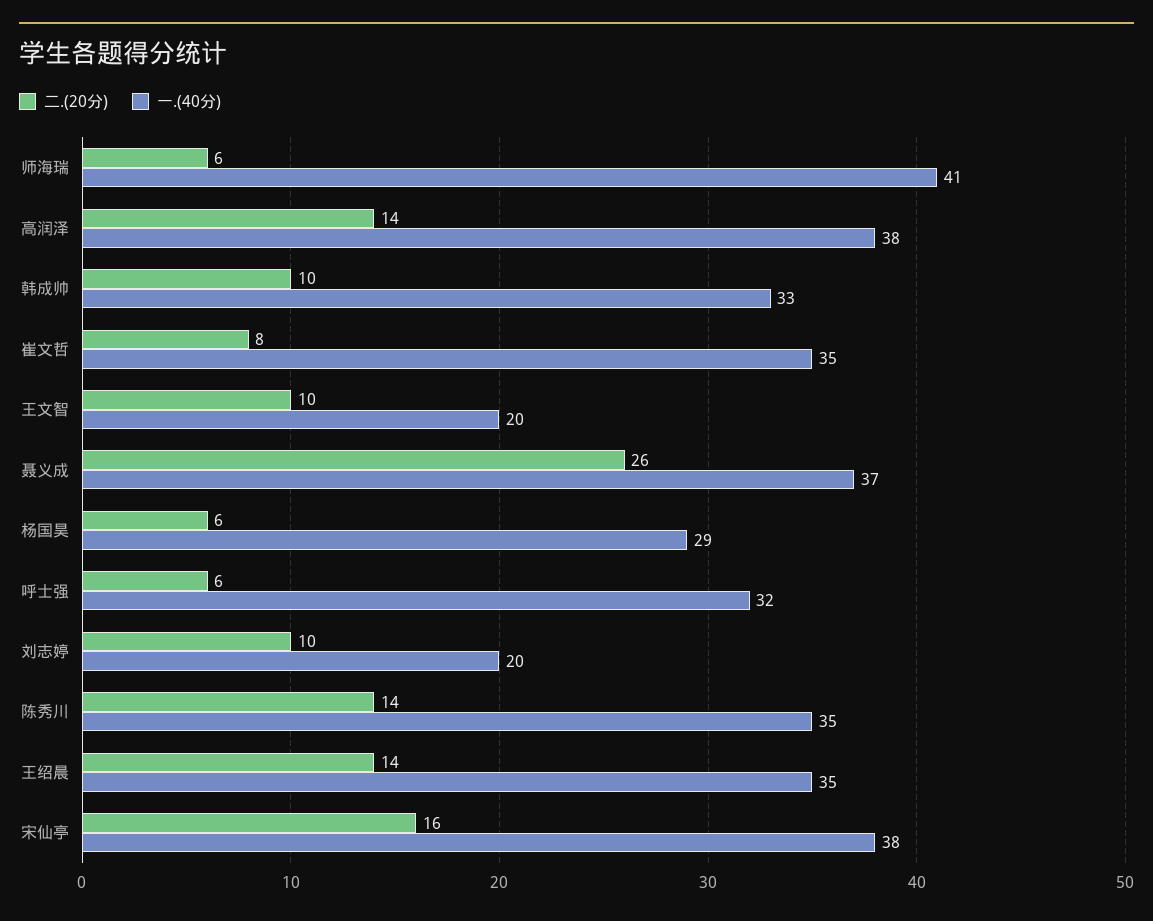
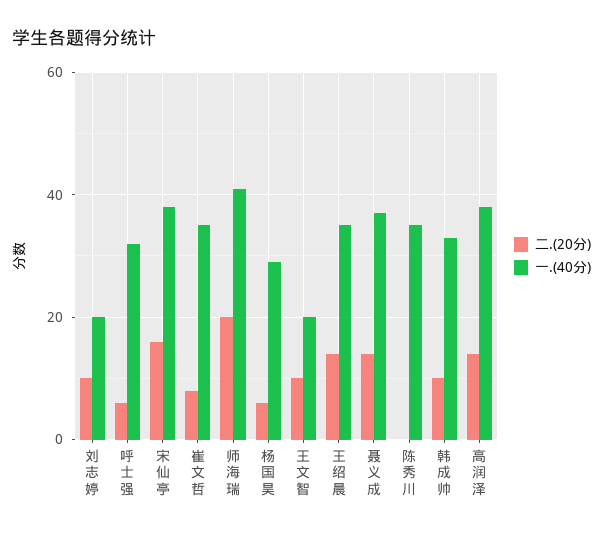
二.(20分), 师海瑞: 6 -> 20
二.(20分), 聂义成: 26 -> 15
二.(20分), 陈秀川: 14 -> 0

